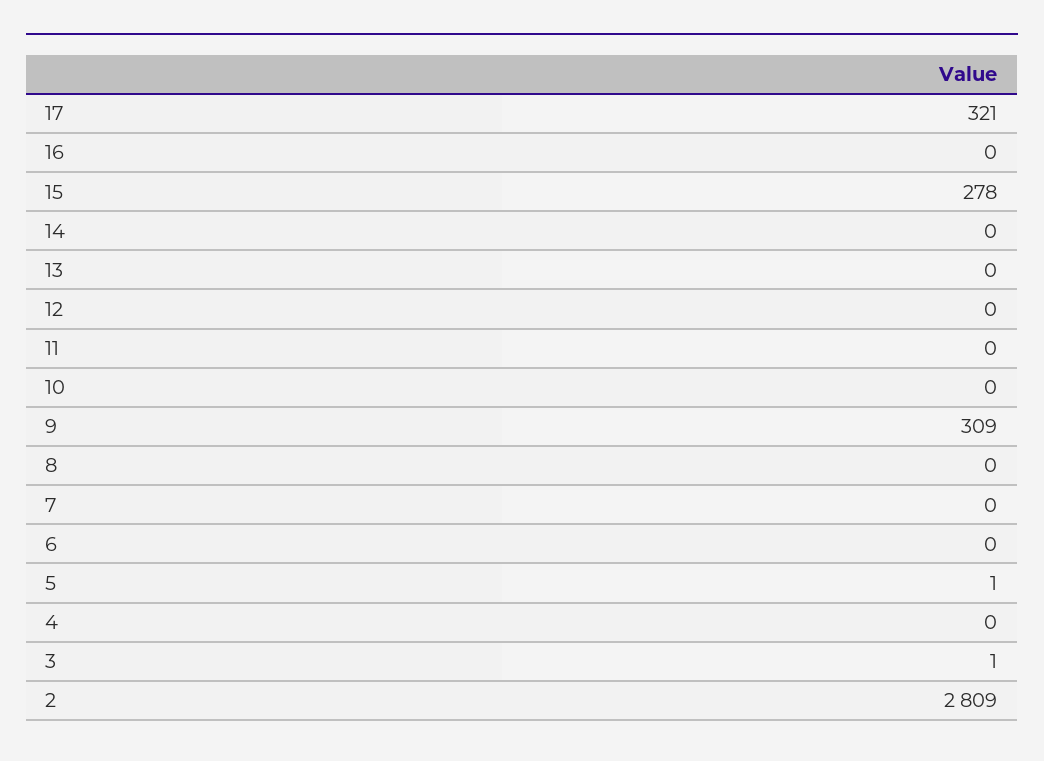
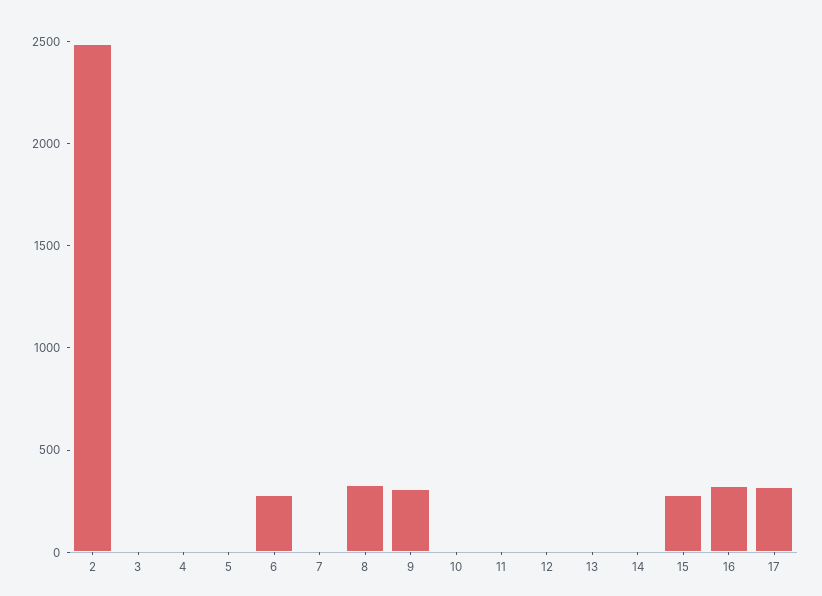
16: 0 -> 300
8: 0 -> 300
6: 0 -> 300
2: 2809 -> 2500

